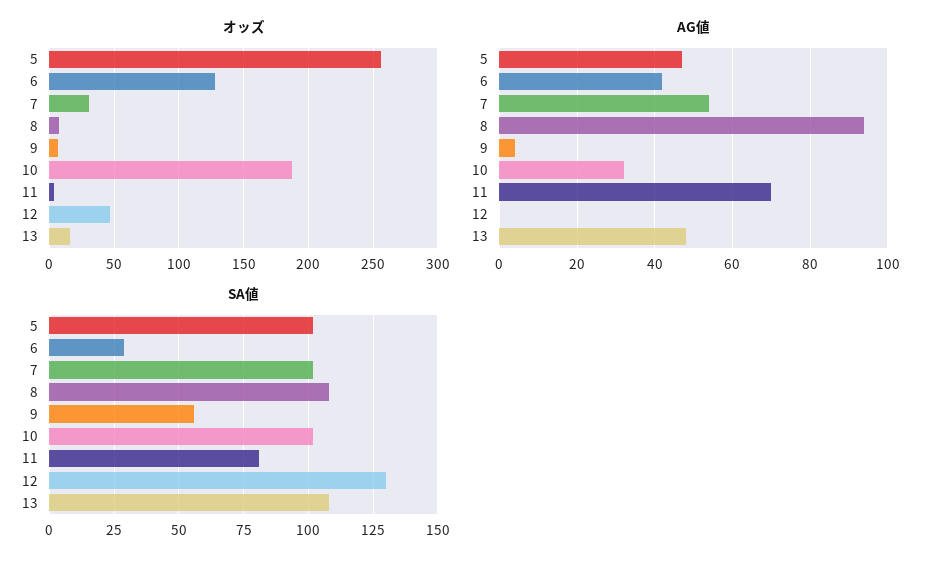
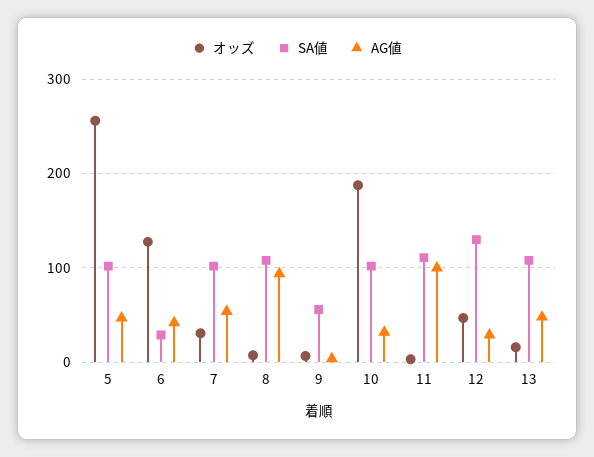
AG値, 11: 70 -> 100
AG値, 12: 0 -> 30
SA値, 11: 80 -> 110

